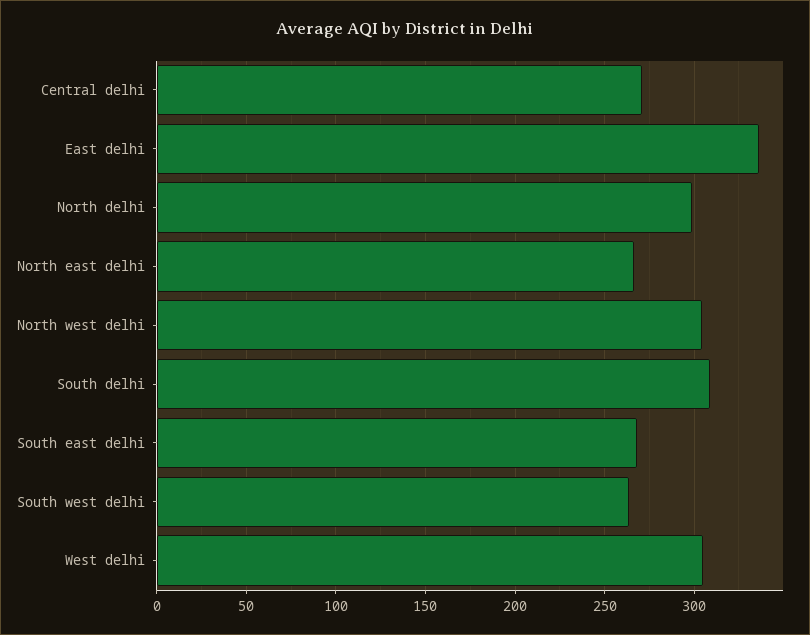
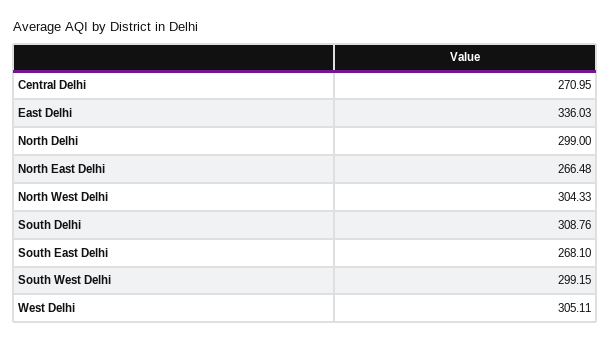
South west delhi: 265 -> 299.15

